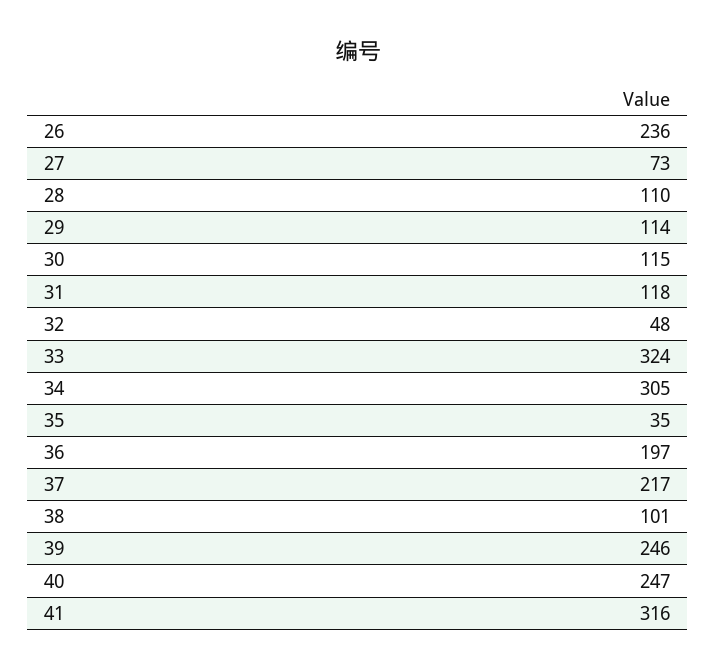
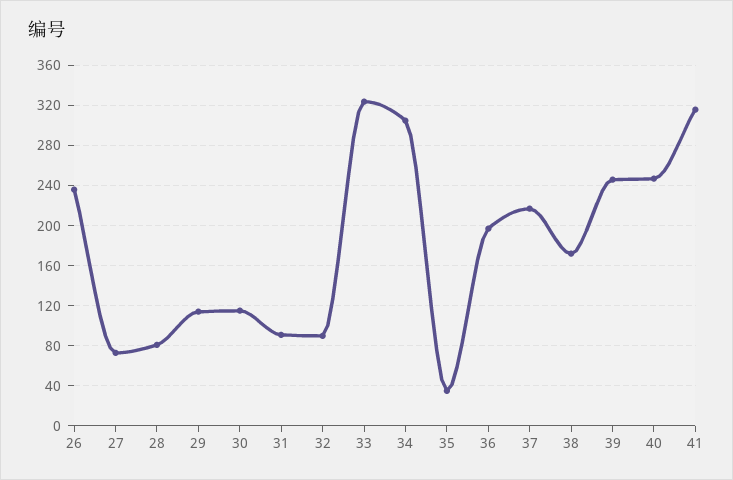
28: 110 -> 80
31: 118 -> 90
32: 48 -> 90
38: 101 -> 170

